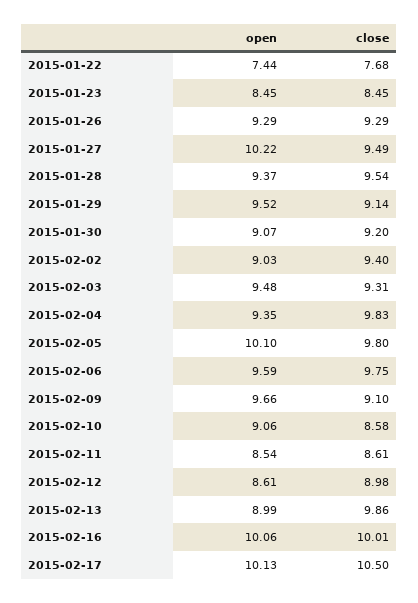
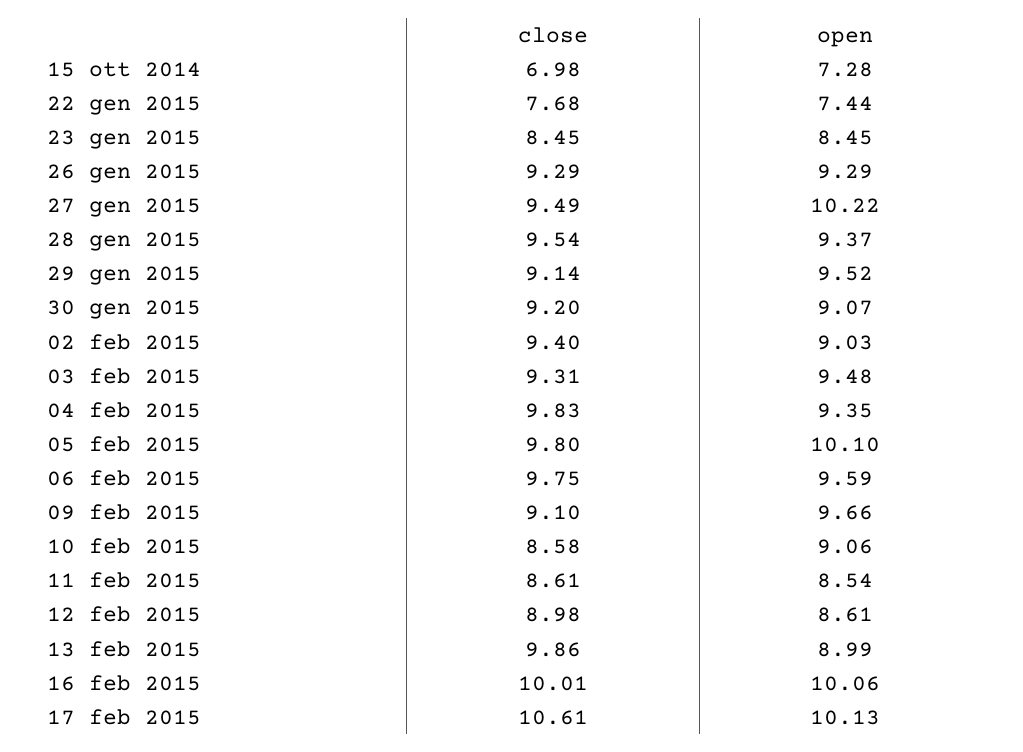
close, 2015-02-17: 10.5 -> 10.61
close, 15 ott 2014: none -> 6.98
open, 15 ott 2014: none -> 7.28

